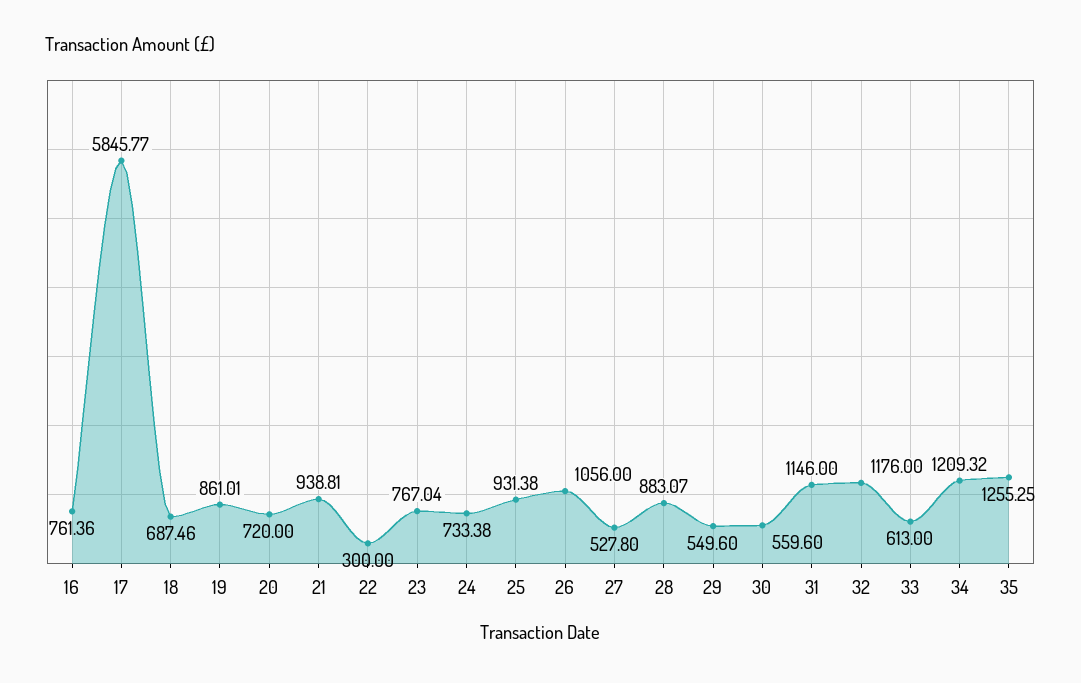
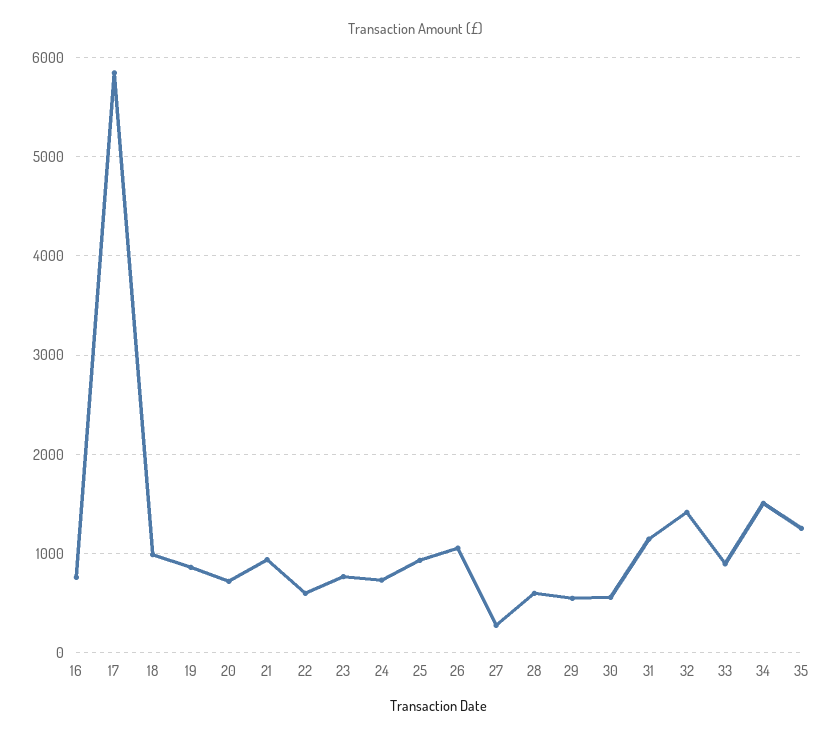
18: 687.46 -> 1000
22: 300 -> 600
27: 527.8 -> 300
28: 883.07 -> 600
32: 1176 -> 1400
33: 613 -> 900
34: 1209.32 -> 1500

